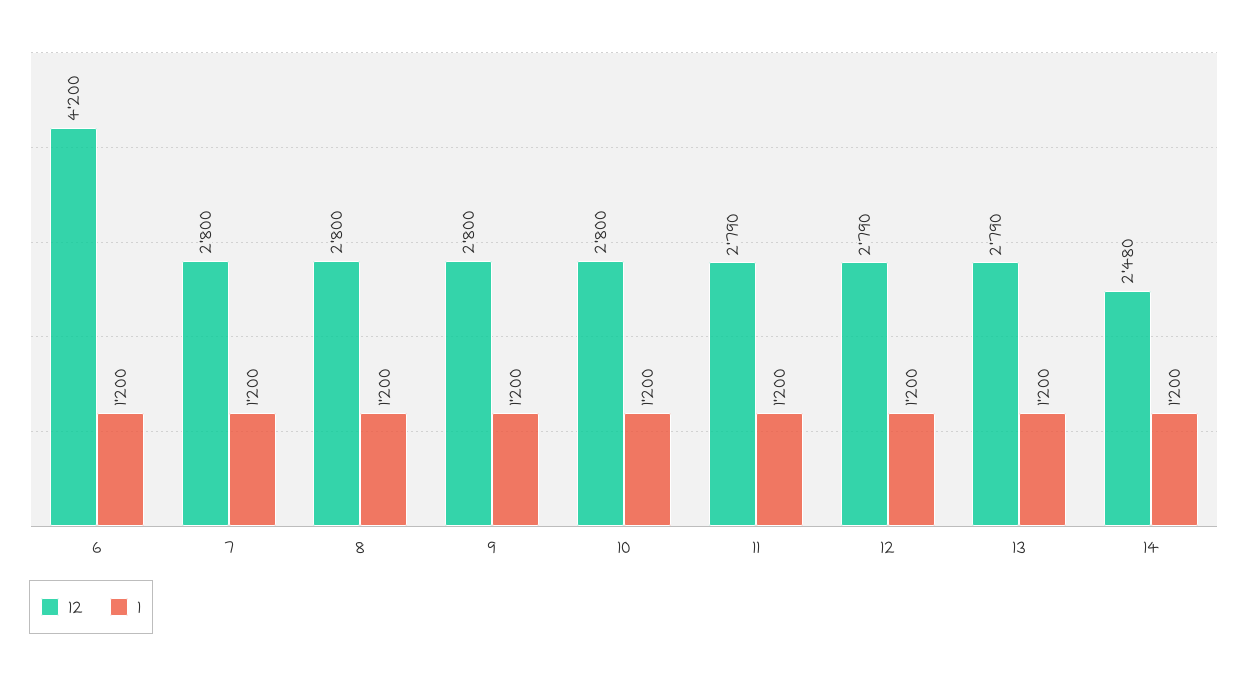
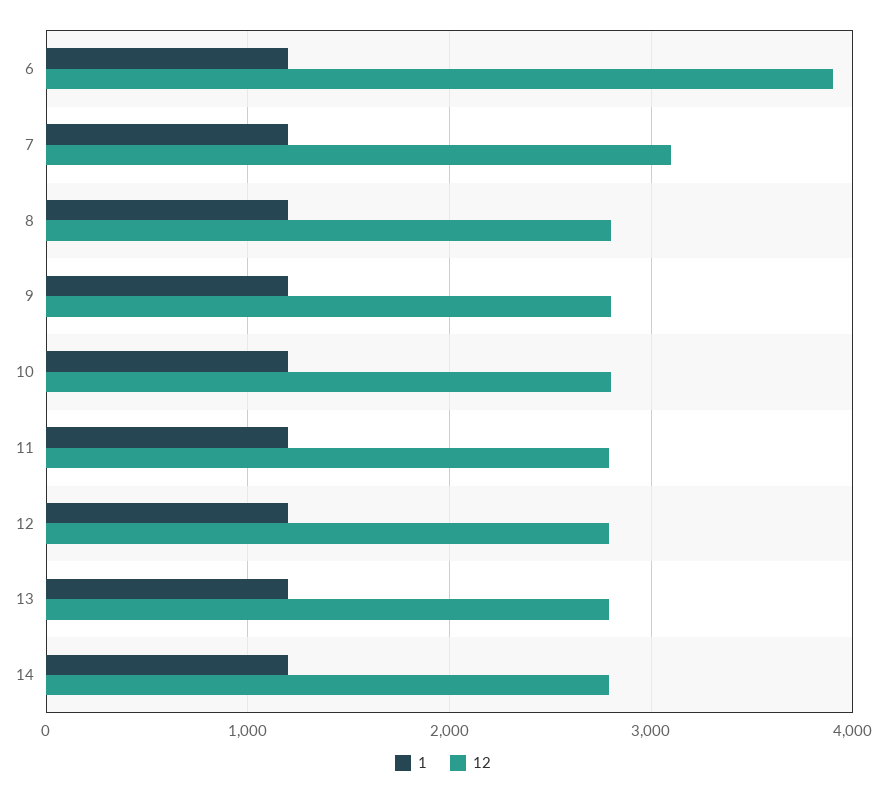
12, 6: 4200 -> 3900
12, 7: 2800 -> 3100
12, 14: 2480 -> 2800

